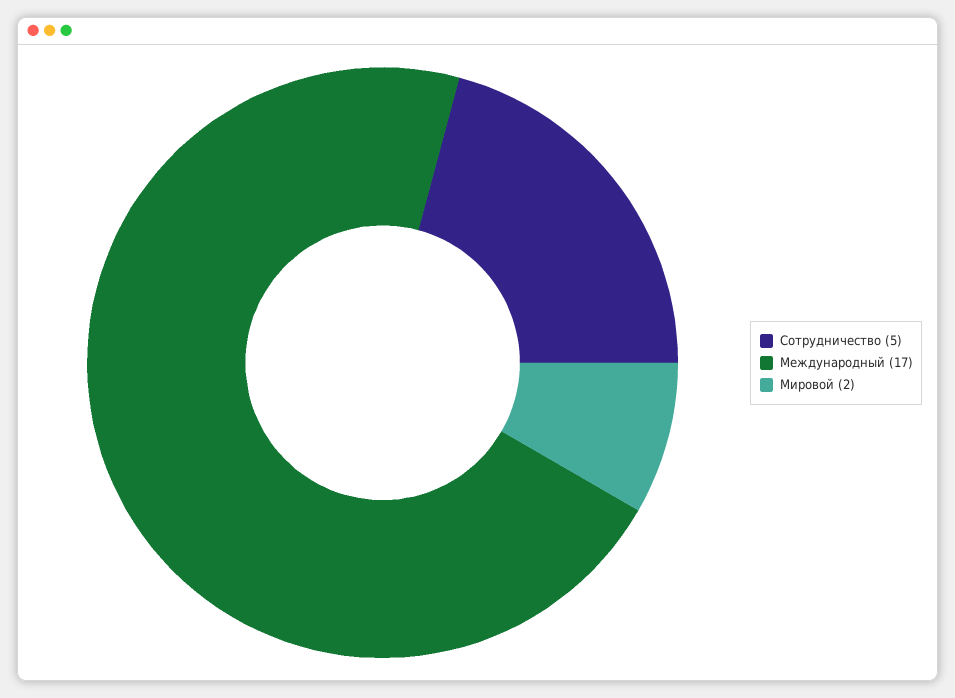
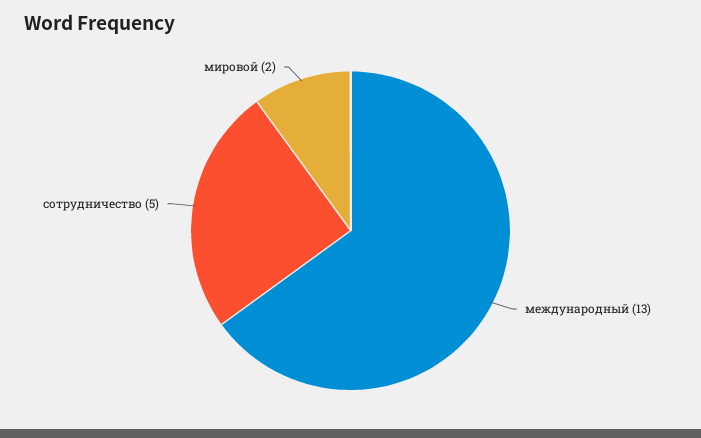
Международный: 17 -> 13

